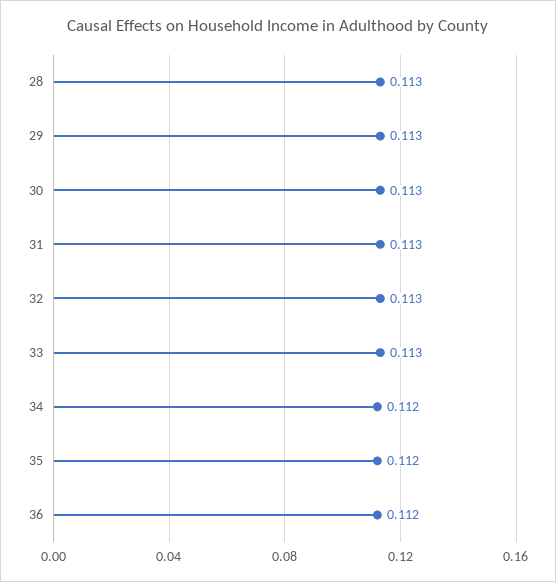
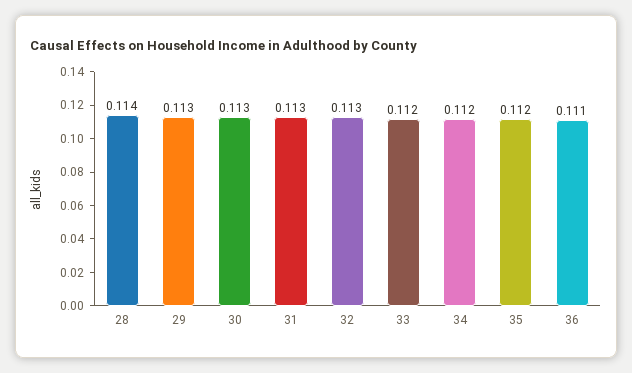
28: 0.113 -> 0.114
33: 0.113 -> 0.112
36: 0.112 -> 0.111

